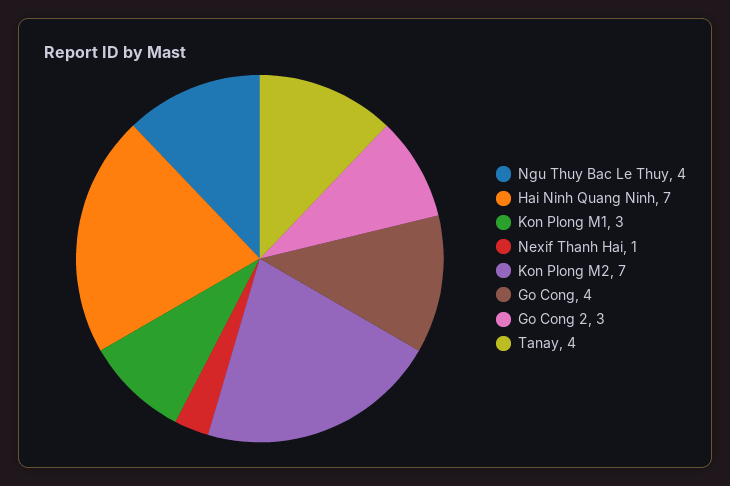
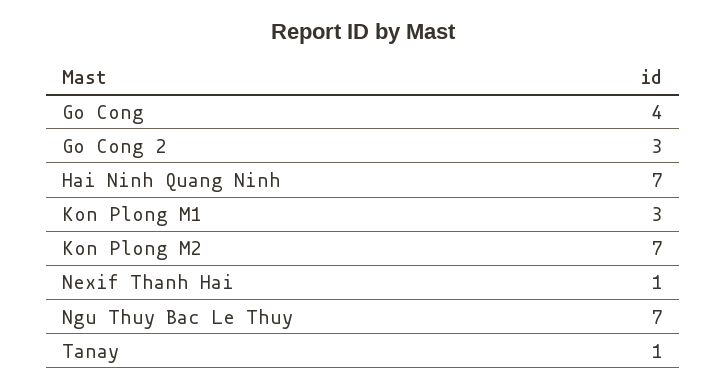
Ngu Thuy Bac Le Thuy: 4 -> 7
Tanay: 4 -> 1

